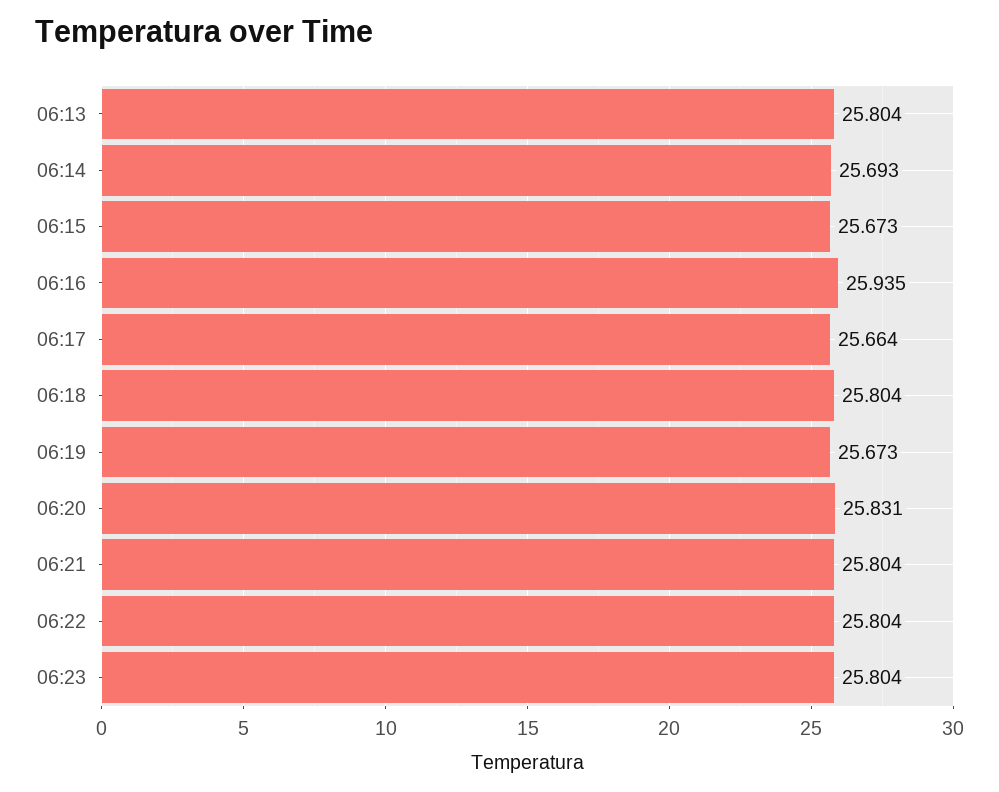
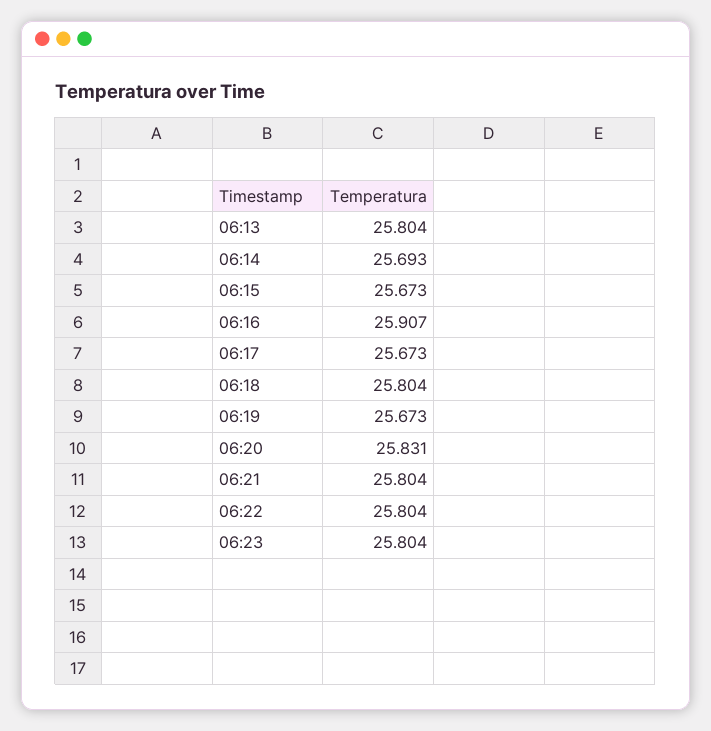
06:16: 25.935 -> 25.907
06:17: 25.664 -> 25.673

